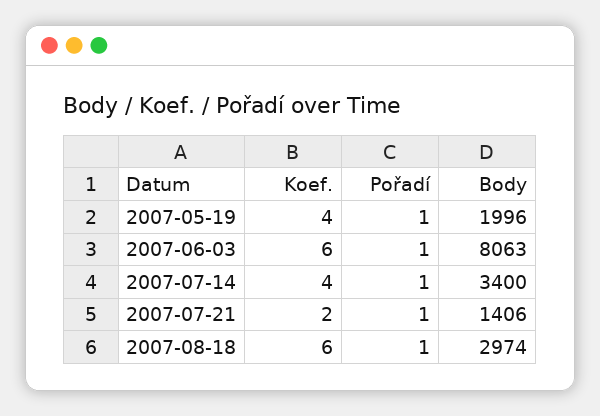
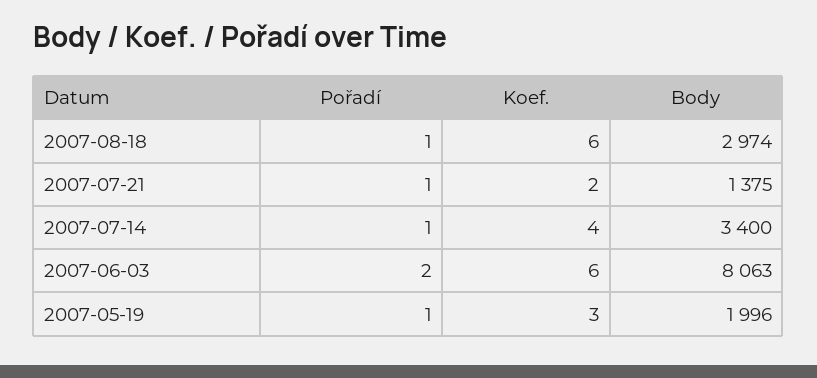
Koef., 2007-05-19: 4 -> 3
Pořadí, 2007-06-03: 1 -> 2
Body, 2007-07-21: 1406 -> 1375

